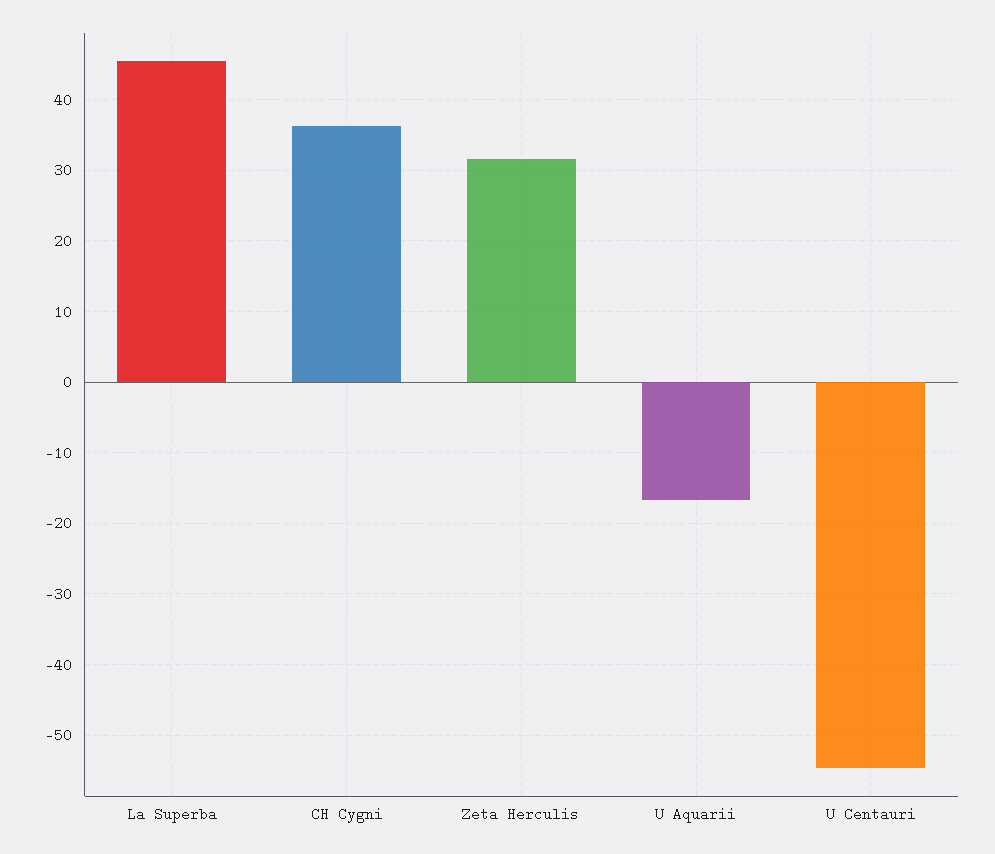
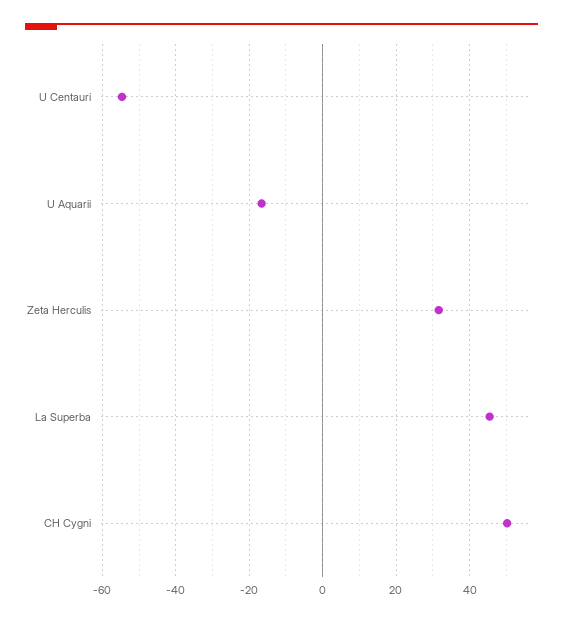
CH Cygni: 36 -> 50

